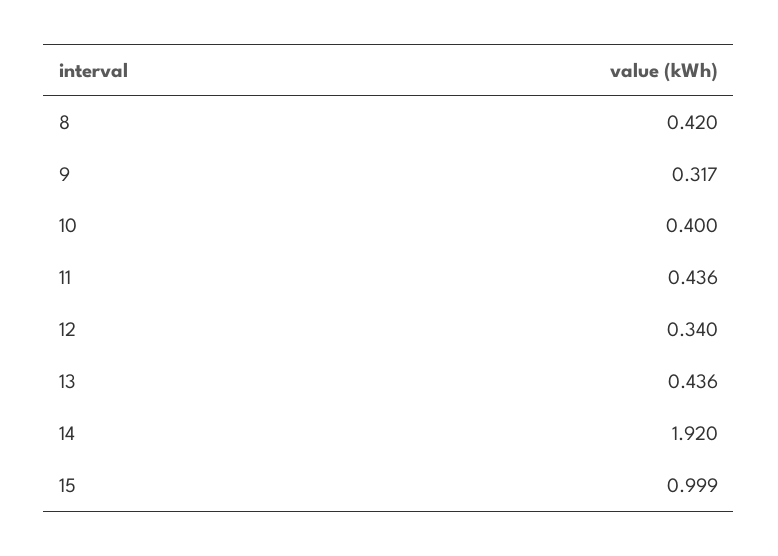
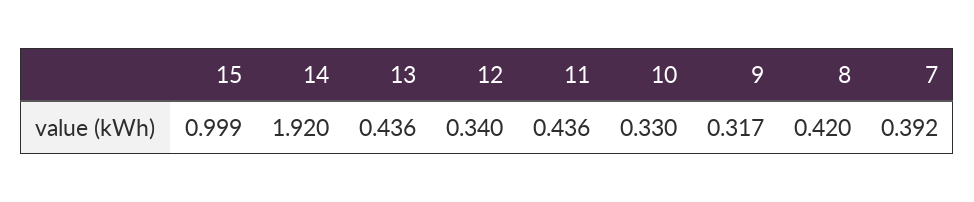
10: 0.4 -> 0.33
7: none -> 0.392

